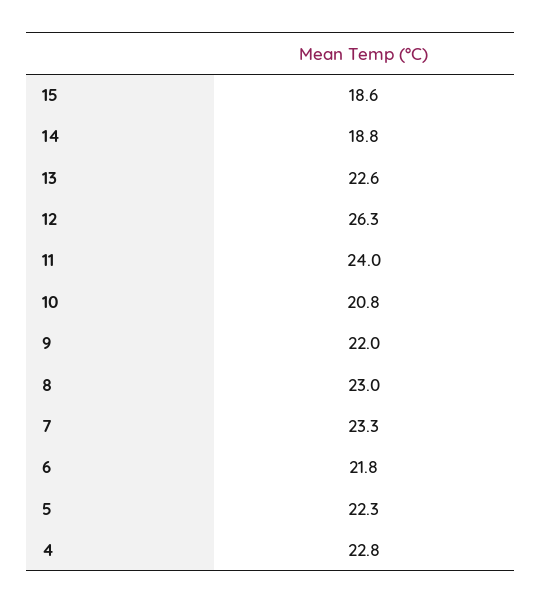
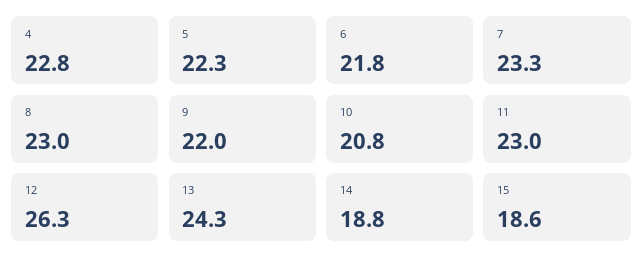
13: 22.6 -> 24.3
11: 24 -> 23

